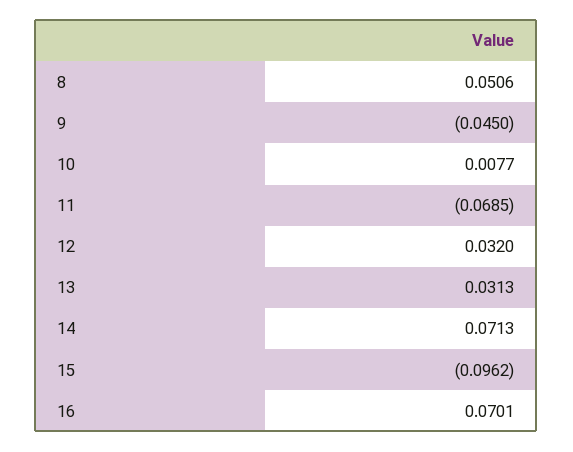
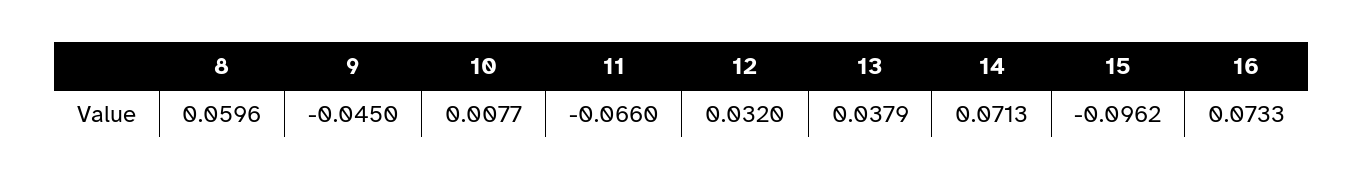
8: 0.0506 -> 0.0596
11: -0.0685 -> -0.066
13: 0.0313 -> 0.0379
16: 0.0701 -> 0.0733

